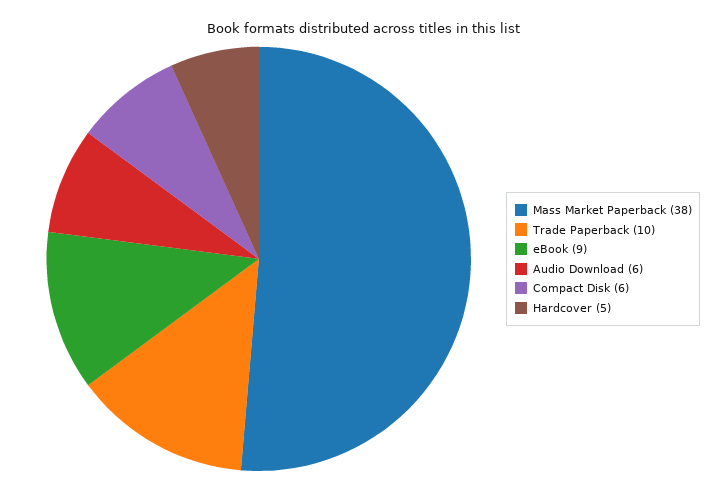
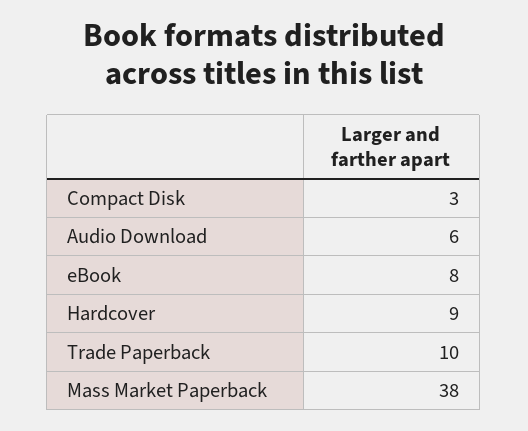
eBook: 9 -> 8
Compact Disk: 6 -> 3
Hardcover: 5 -> 9

